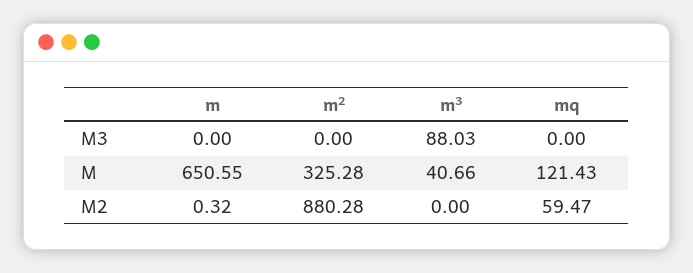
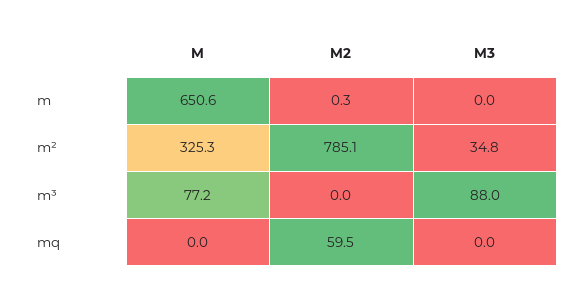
m², M3: 0 -> 34.8
m³, M: 40.66 -> 77.2
mq, M: 121.43 -> 0
m², M2: 880.28 -> 785.1

